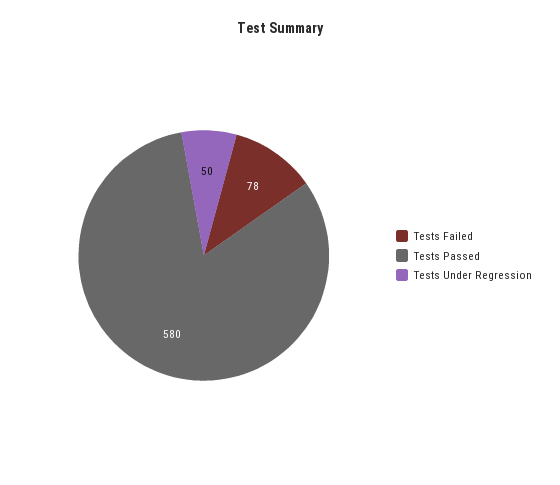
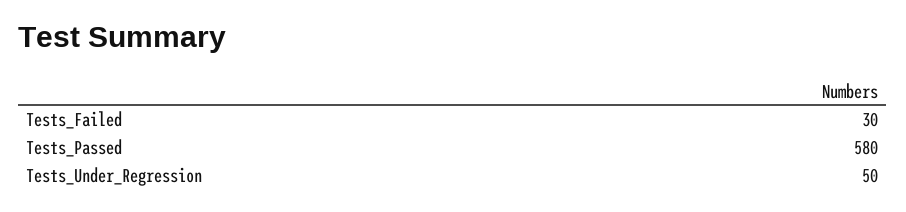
Tests Failed: 78 -> 30

